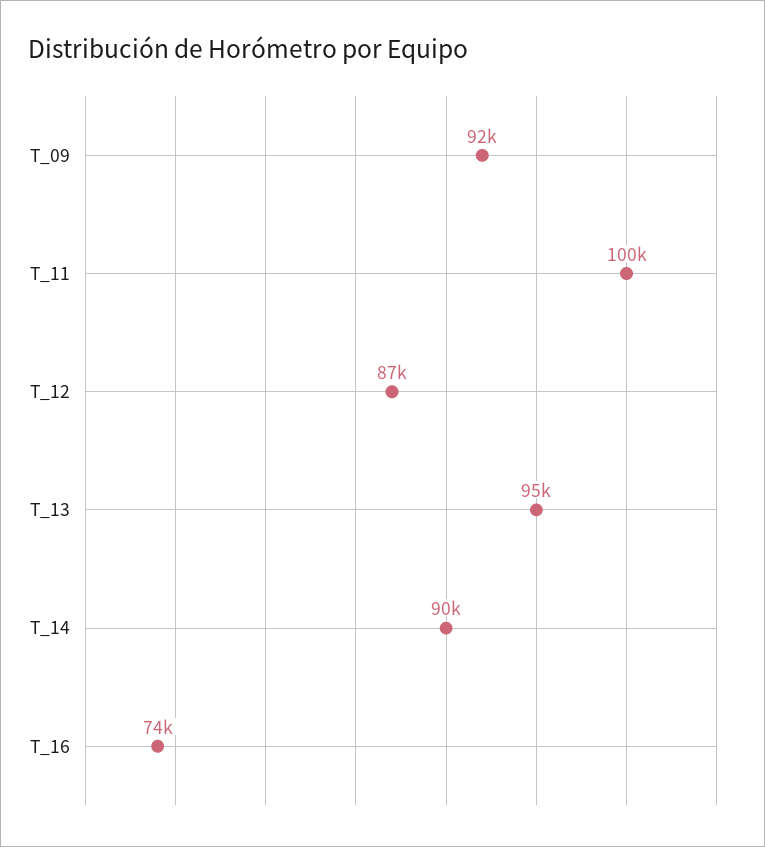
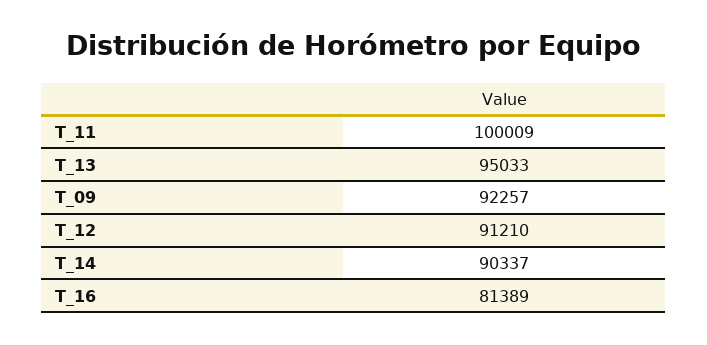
T_12: 87000 -> 91210
T_16: 74000 -> 81389

